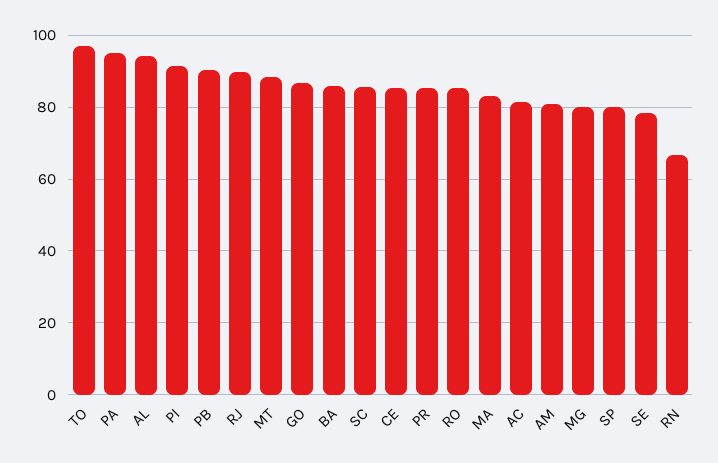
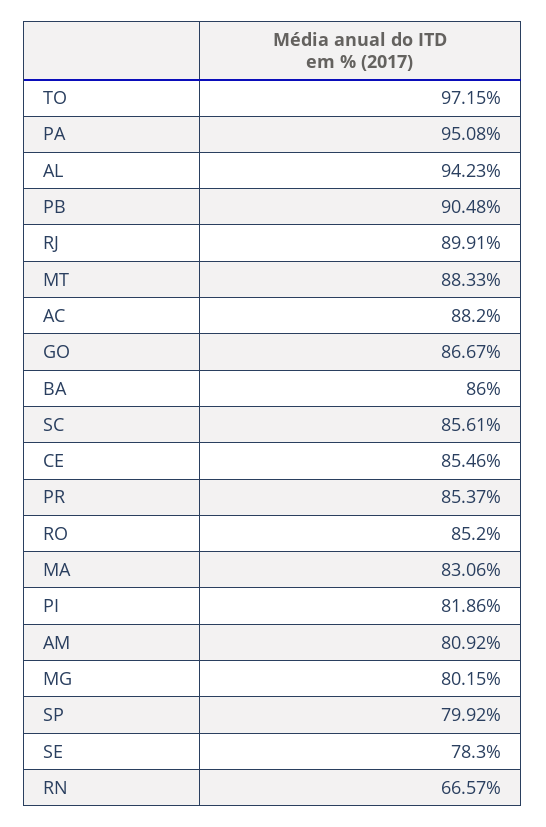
PI: 92 -> 81.86
AC: 82 -> 88.2

